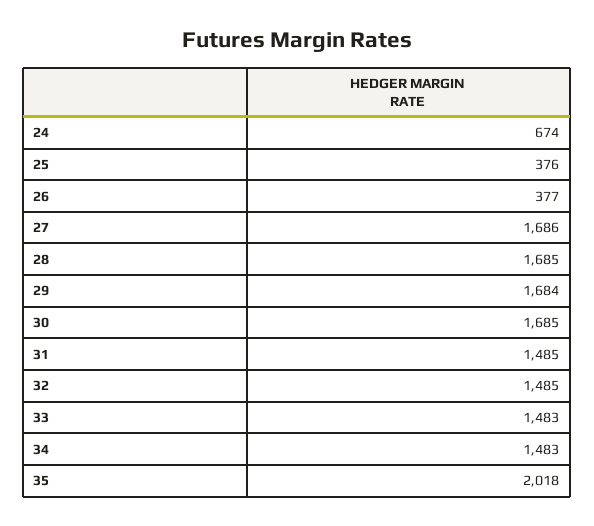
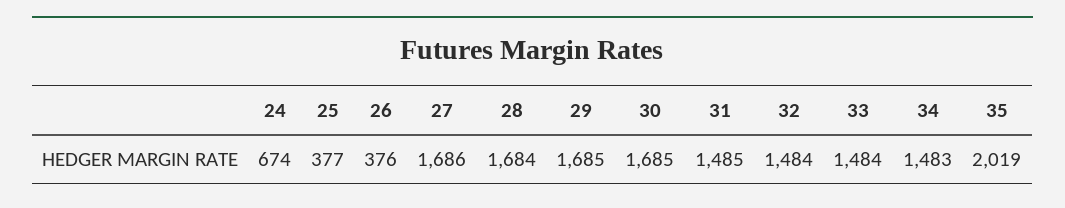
25: 376 -> 377
26: 377 -> 376
28: 1685 -> 1684
29: 1684 -> 1685
32: 1485 -> 1484
33: 1483 -> 1484
35: 2018 -> 2019

